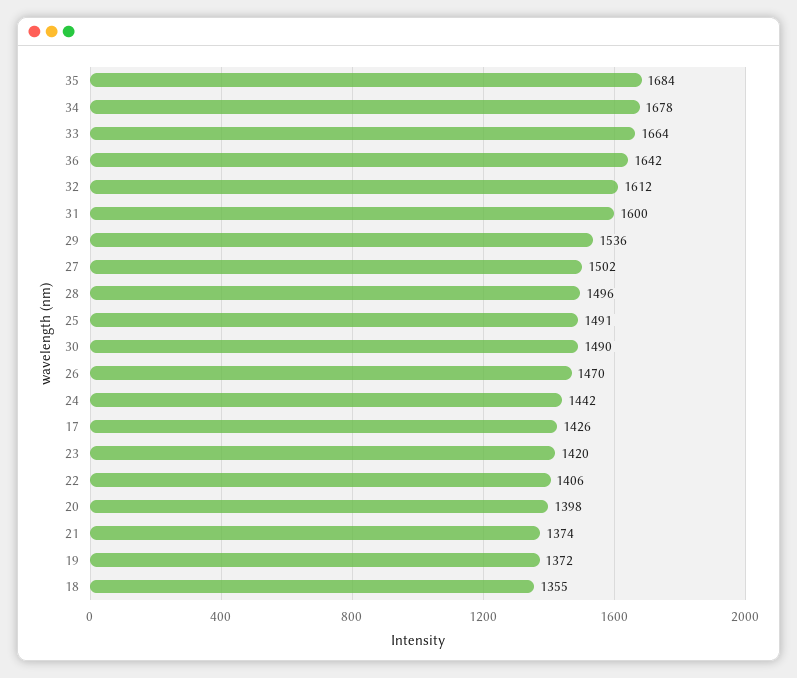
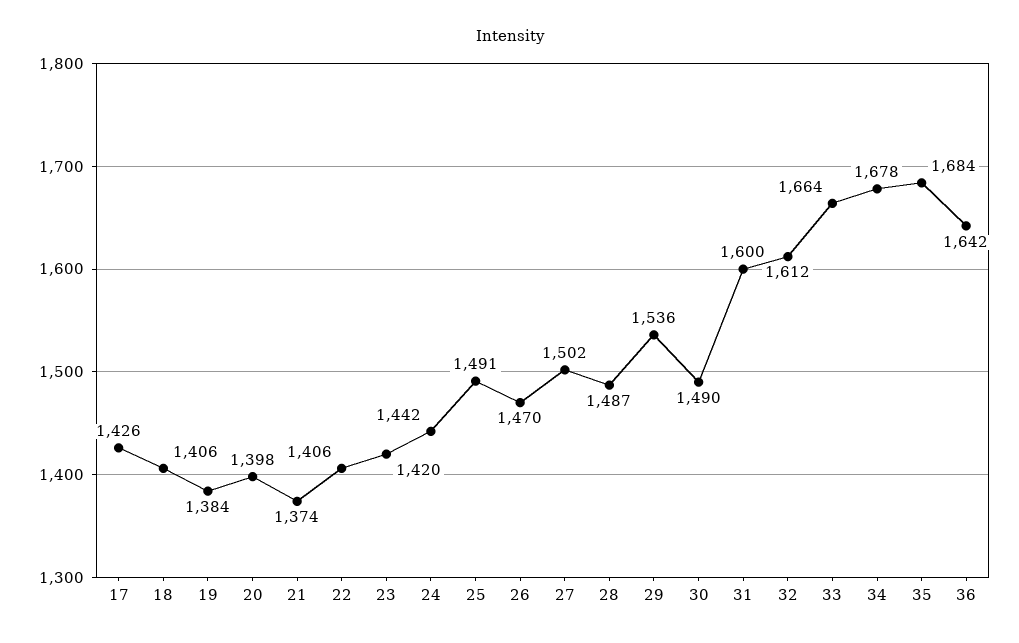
28: 1496 -> 1487
19: 1372 -> 1384
18: 1355 -> 1406

